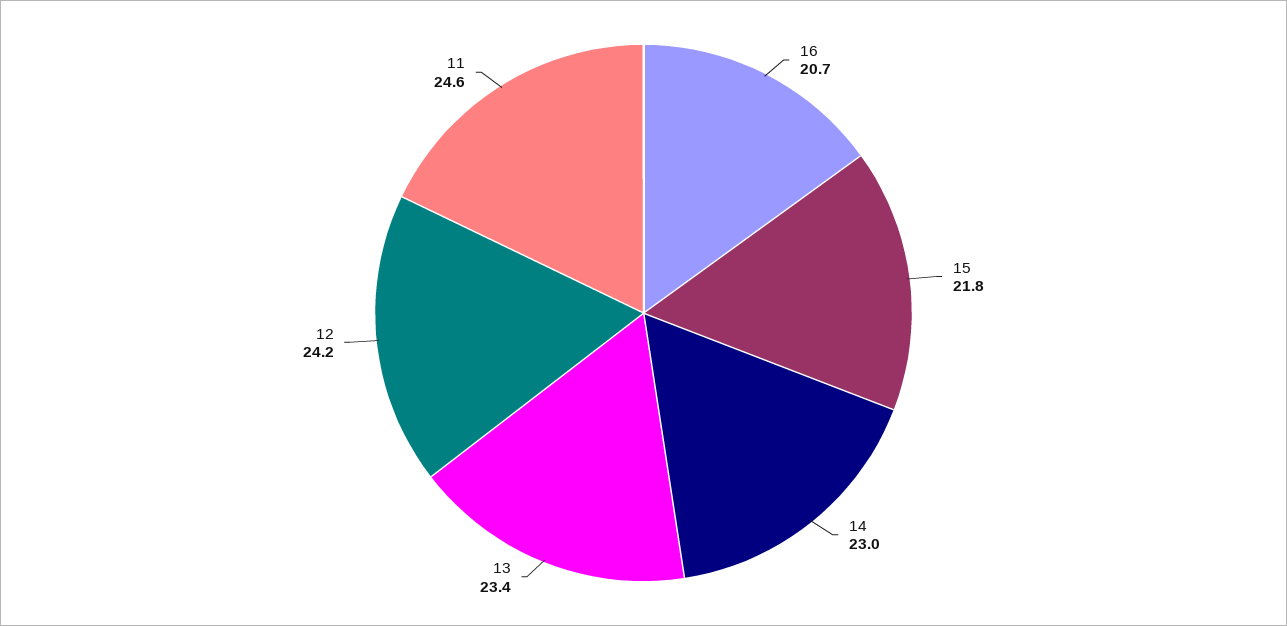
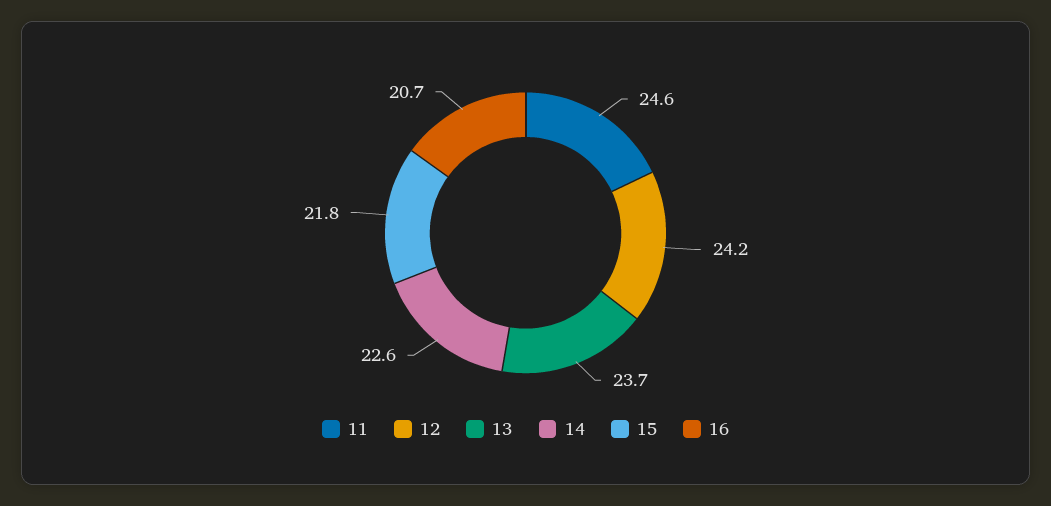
14: 23 -> 22.6
13: 23.4 -> 23.7

